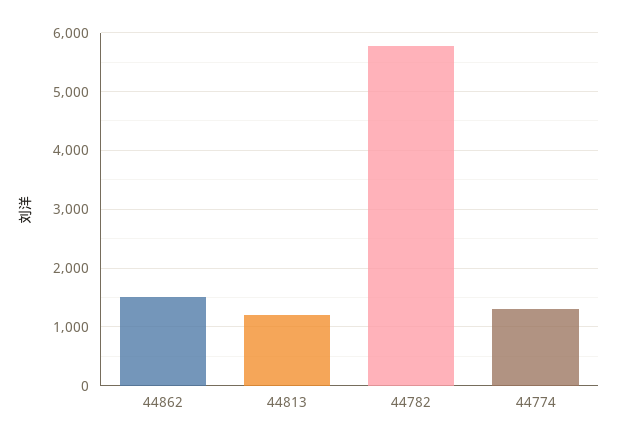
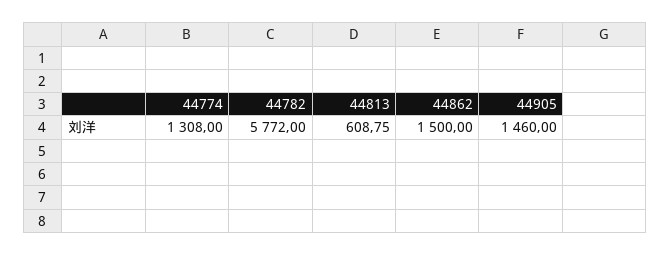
44813: 1200 -> 608.75
44905: none -> 1460

